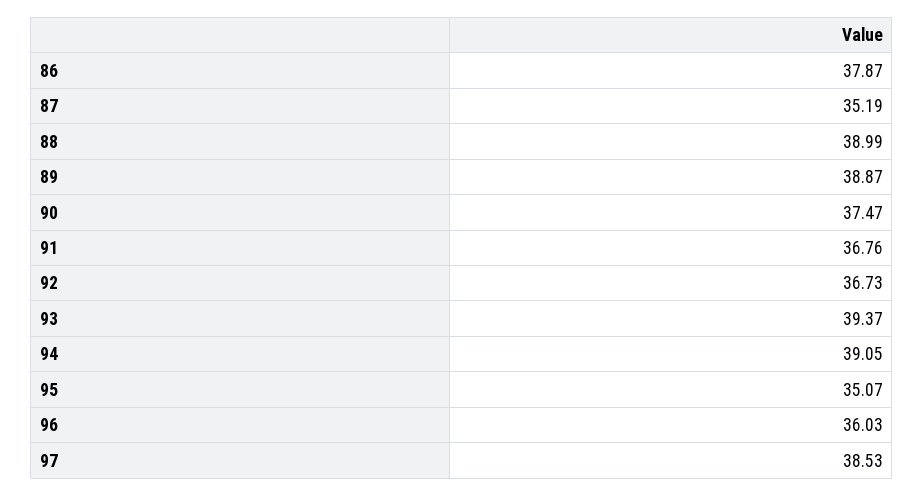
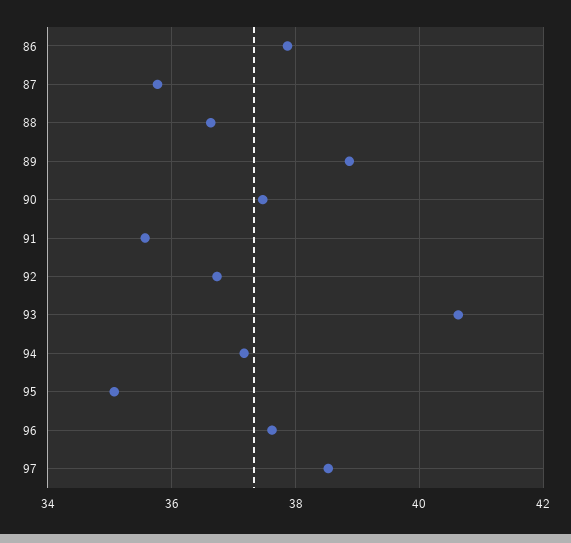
87: 35.19 -> 35.8
88: 38.99 -> 36.6
91: 36.76 -> 35.6
93: 39.37 -> 40.6
94: 39.05 -> 37.2
96: 36.03 -> 37.6

